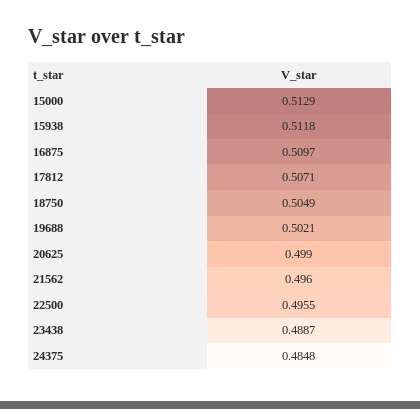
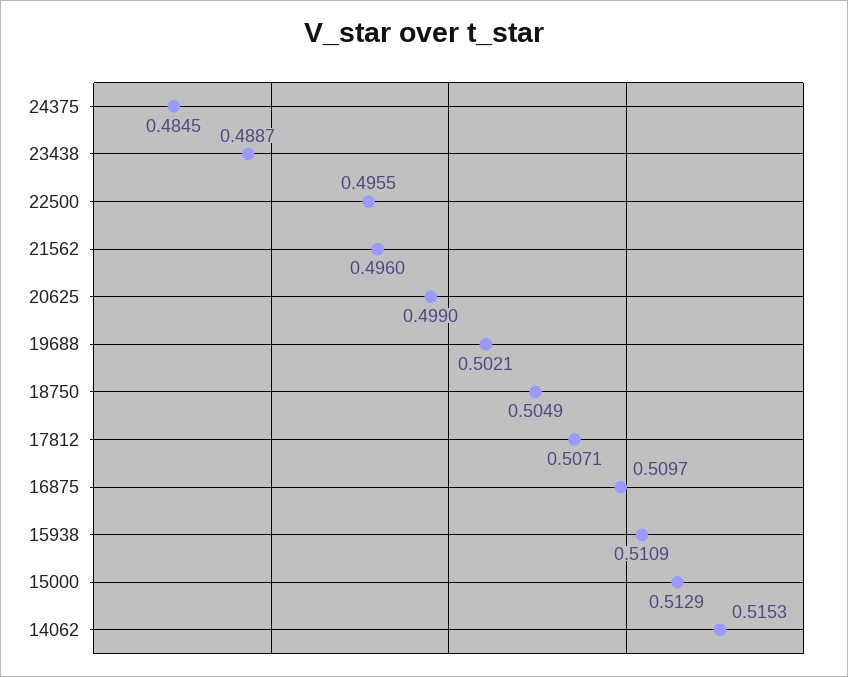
15938: 0.5118 -> 0.5109
24375: 0.4848 -> 0.4845
14062: none -> 0.5153

